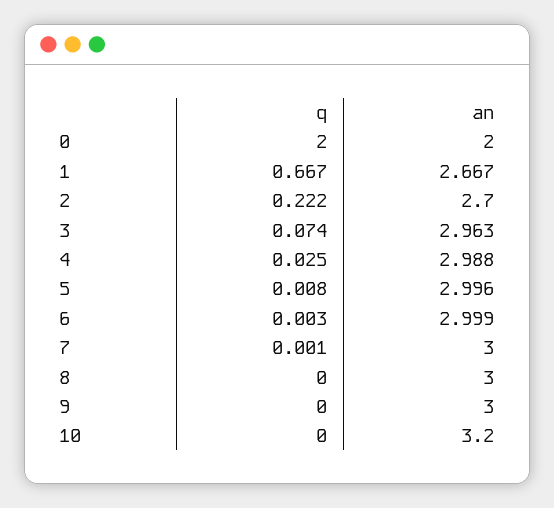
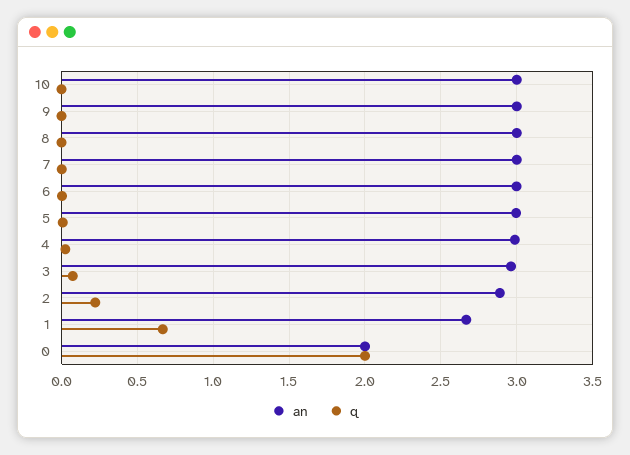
an, 2: 2.7 -> 2.9
an, 10: 3.2 -> 3

